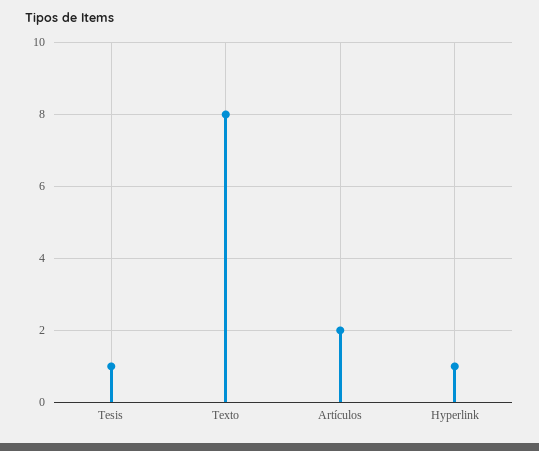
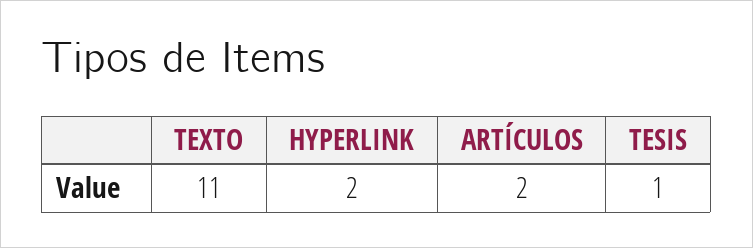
Texto: 8 -> 11
Hyperlink: 1 -> 2

